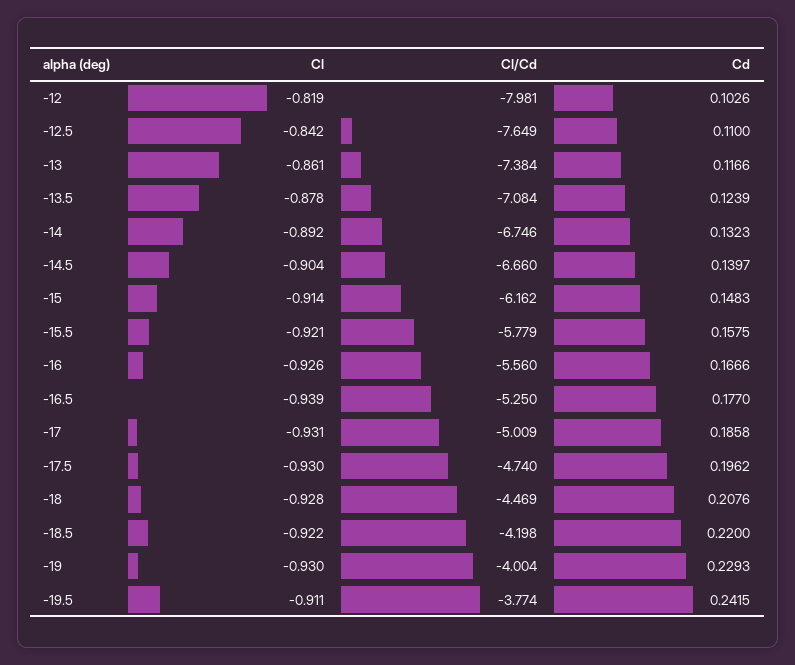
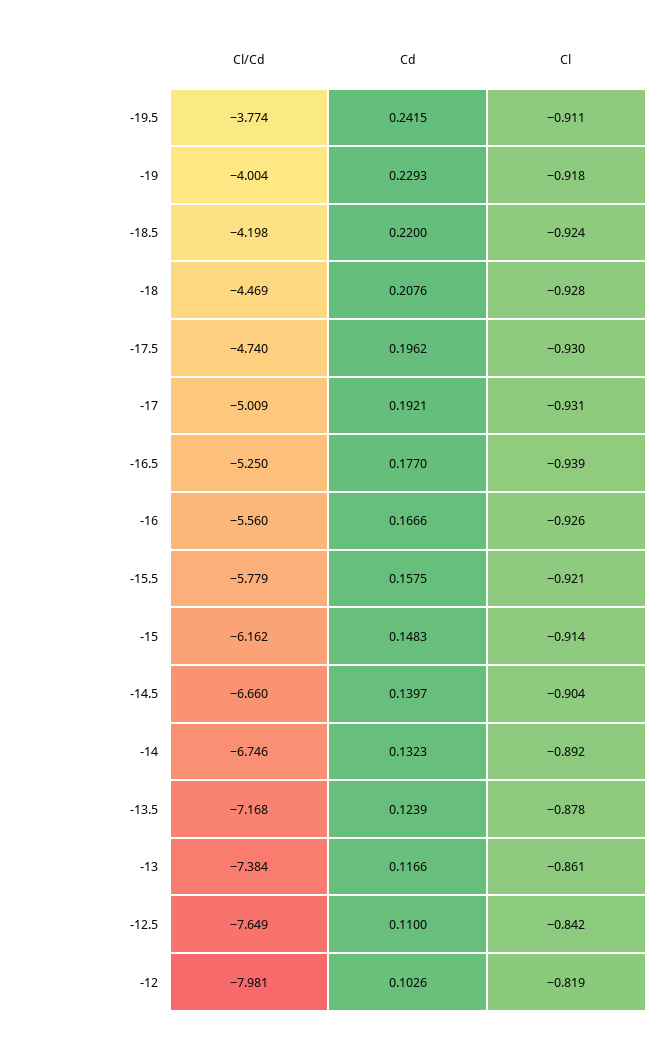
Cl/Cd, -13.5: -7.084 -> -7.168
Cd, -17: 0.1858 -> 0.1921
Cl, -18.5: -0.922 -> -0.924
Cl, -19: -0.93 -> -0.918

